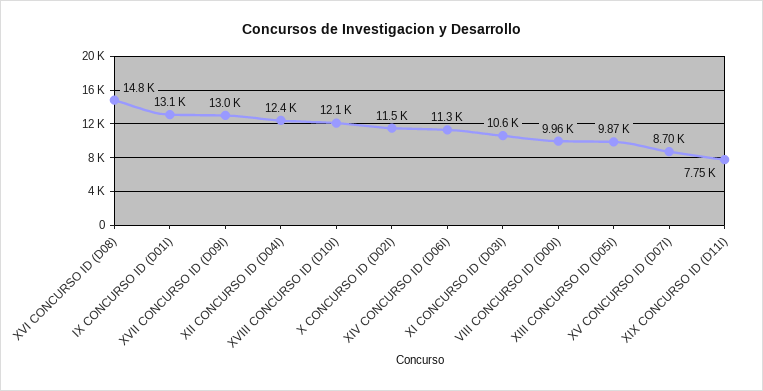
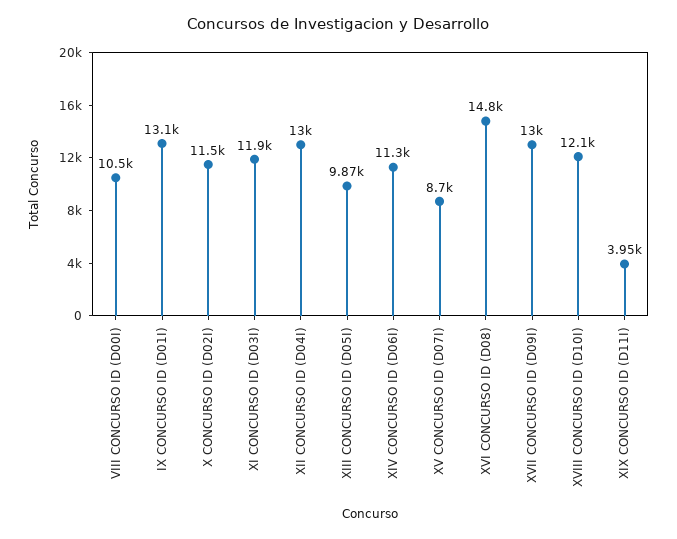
XII CONCURSO ID (D04I): 12400 -> 13000
XI CONCURSO ID (D03I): 10600 -> 11900
VIII CONCURSO ID (D00I): 9960 -> 10500
XIX CONCURSO ID (D11I): 7750 -> 3950

